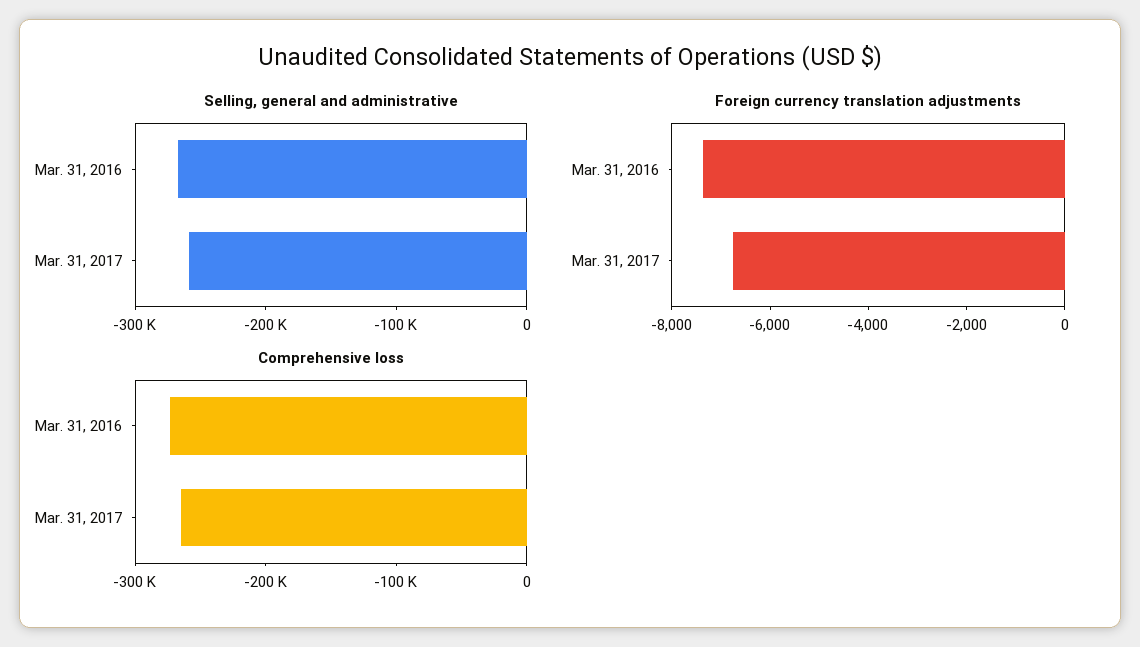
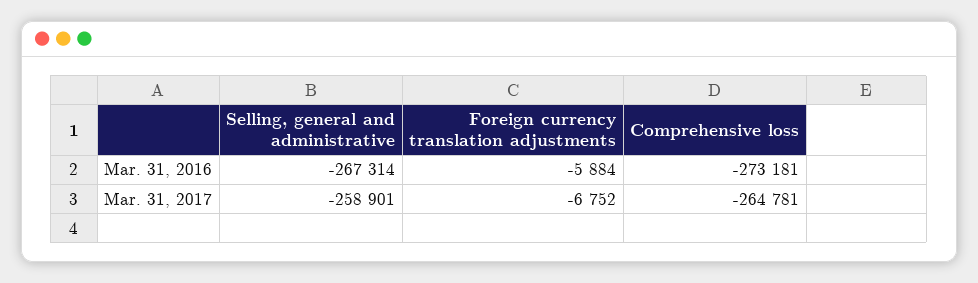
Foreign currency translation adjustments, Mar. 31, 2016: -7500 -> -5884

